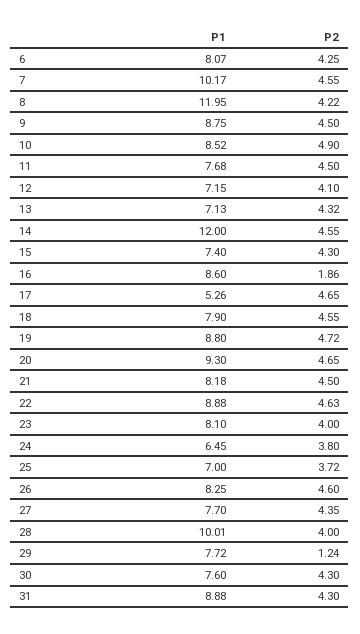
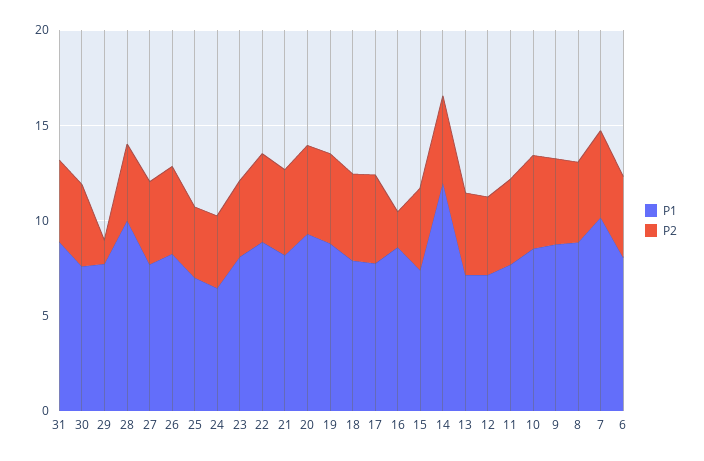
P1, 8: 11.95 -> 9
P1, 17: 5.26 -> 8

